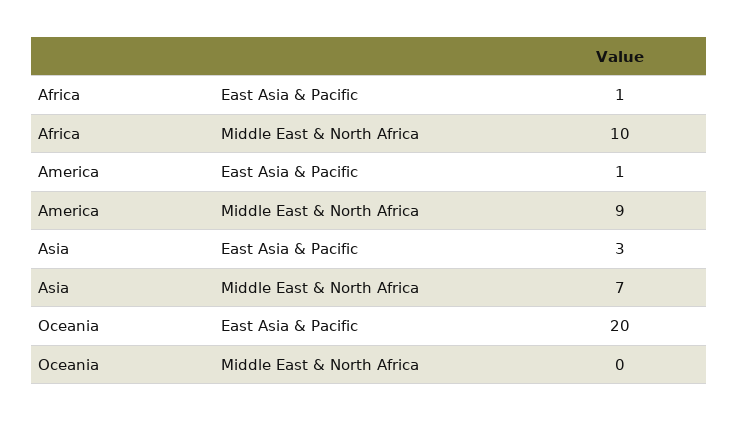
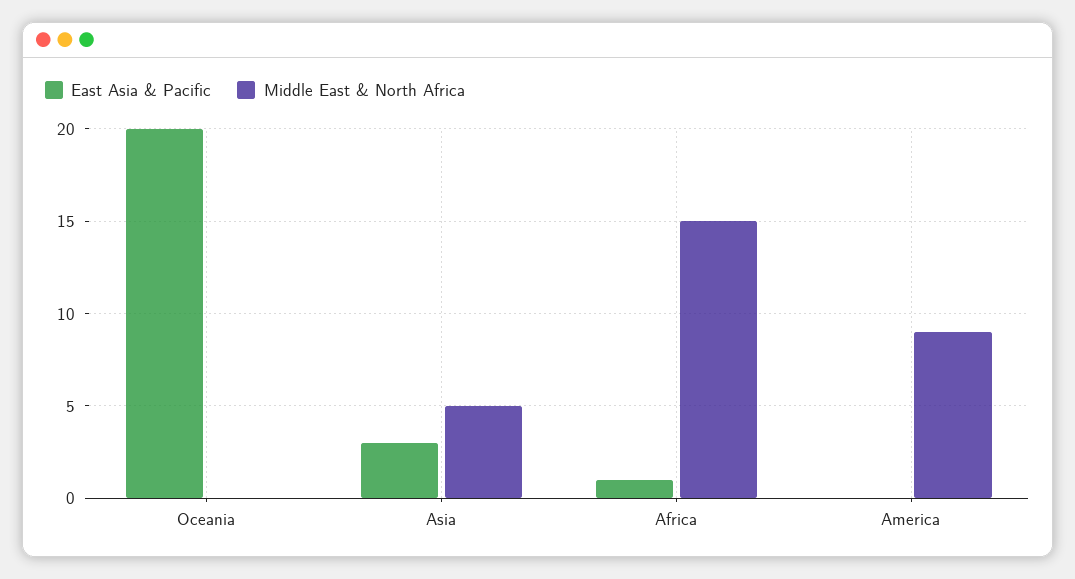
Middle East & North Africa, Africa: 10 -> 15
East Asia & Pacific, America: 1 -> 0
Middle East & North Africa, Asia: 7 -> 5

